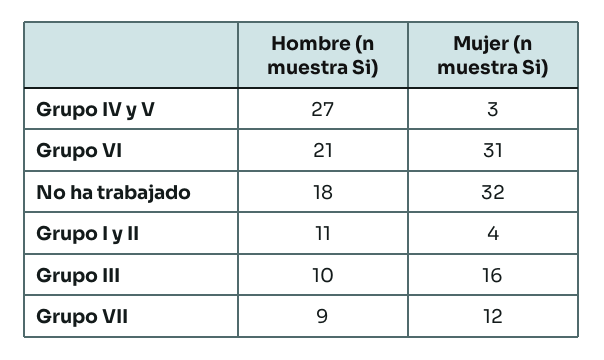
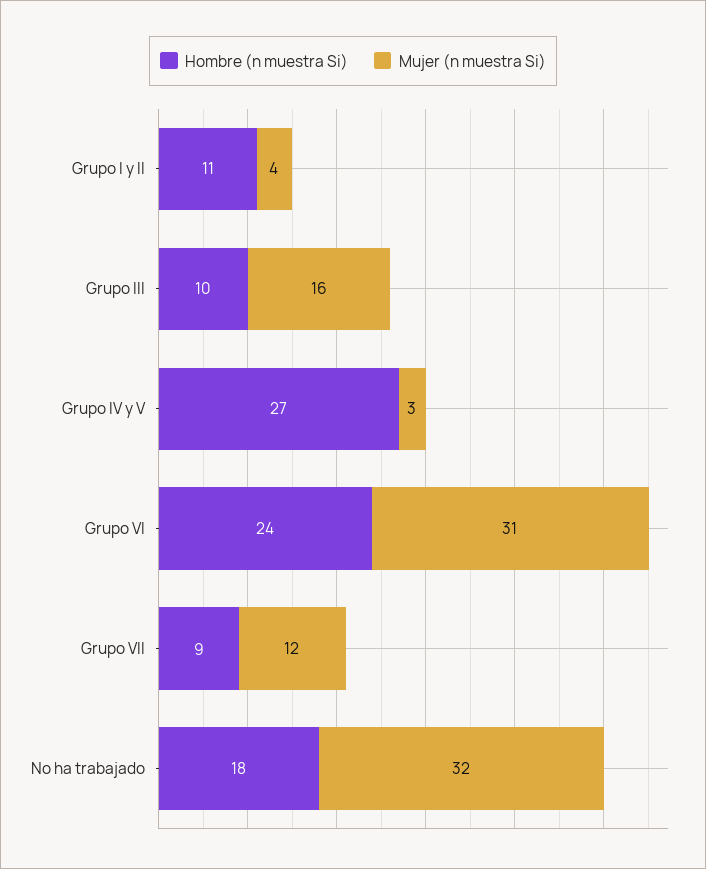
Hombre (n muestra Si), Grupo VI: 21 -> 24

